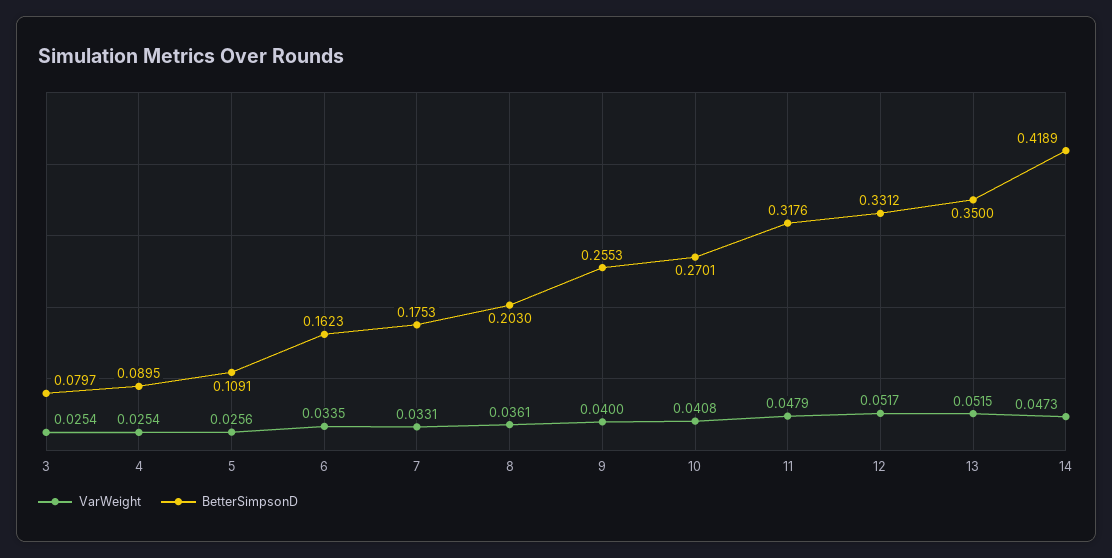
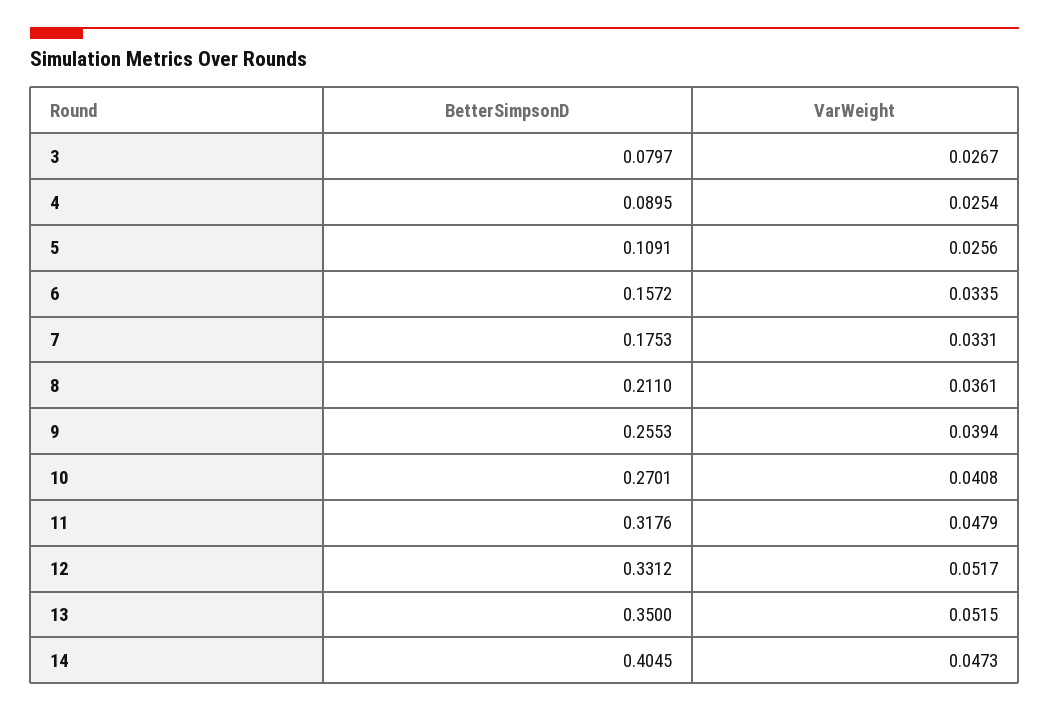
VarWeight, 3: 0.0254 -> 0.0267
BetterSimpsonD, 6: 0.1623 -> 0.1572
BetterSimpsonD, 8: 0.203 -> 0.211
VarWeight, 9: 0.04 -> 0.0394
BetterSimpsonD, 14: 0.4189 -> 0.4045

